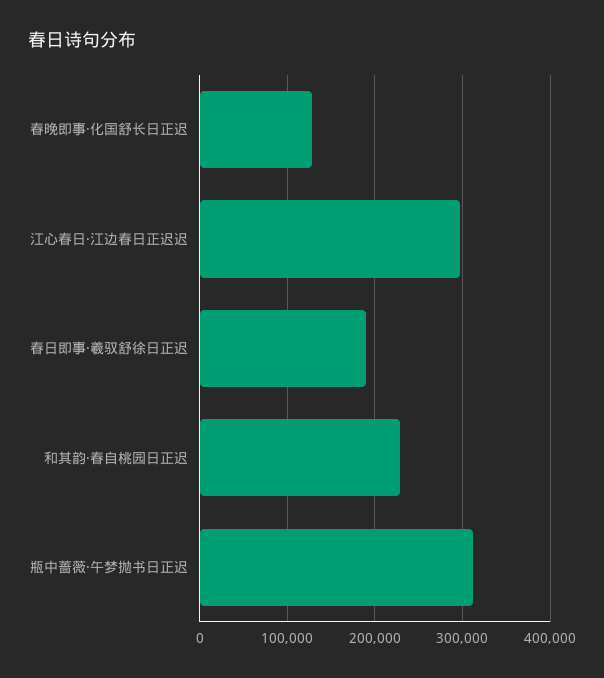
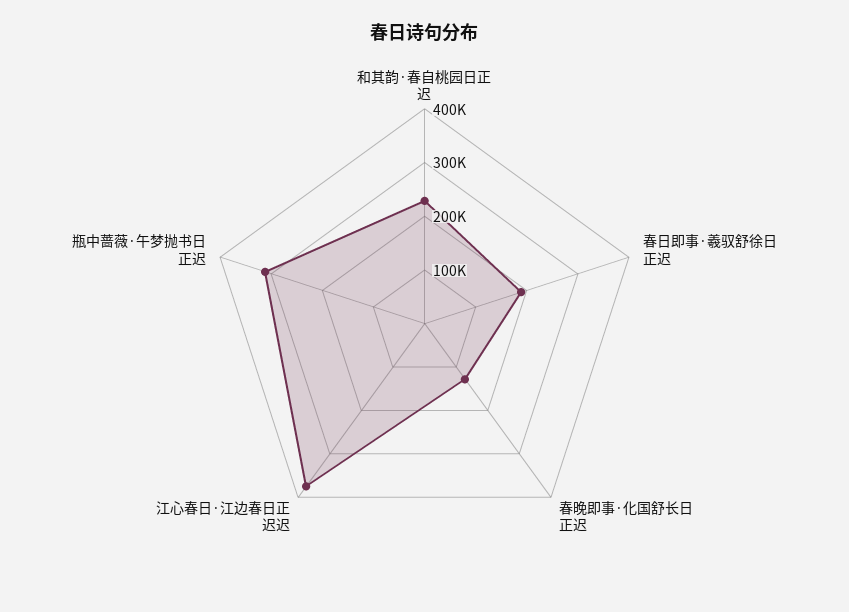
江心春日·江边春日正迟迟: 300000 -> 380000

